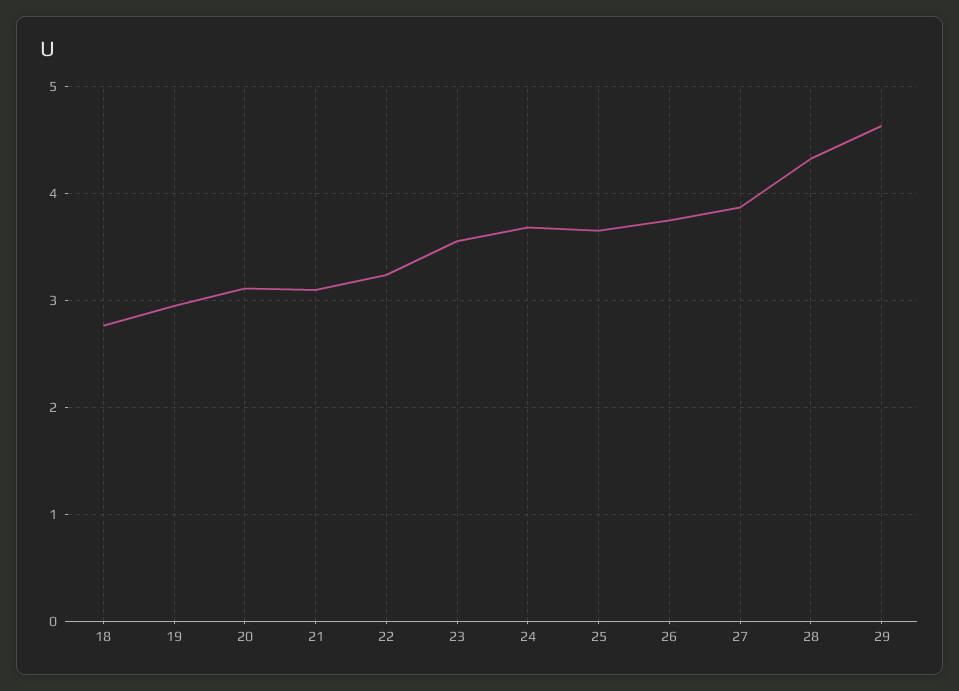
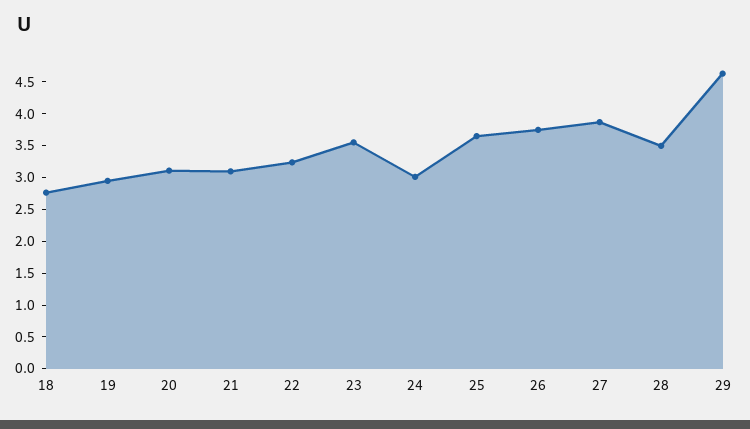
24: 3.7 -> 3
28: 4.3 -> 3.5

